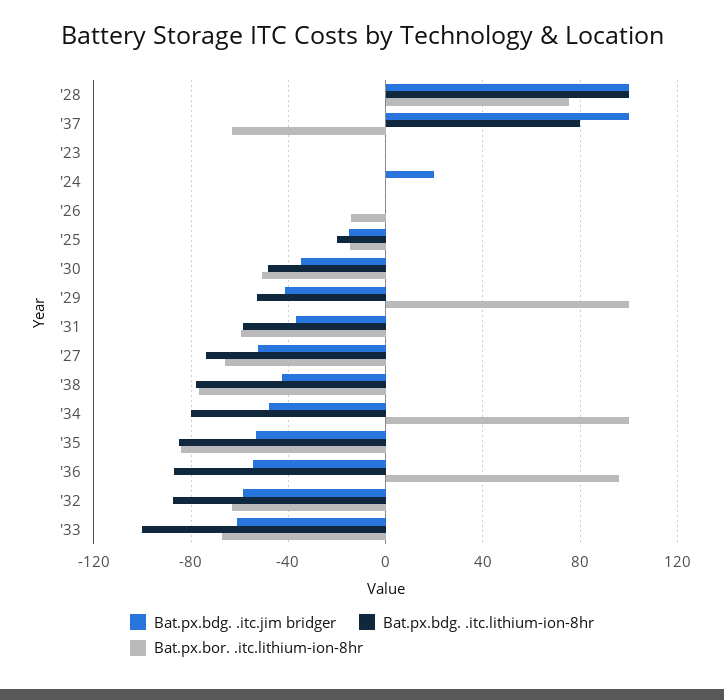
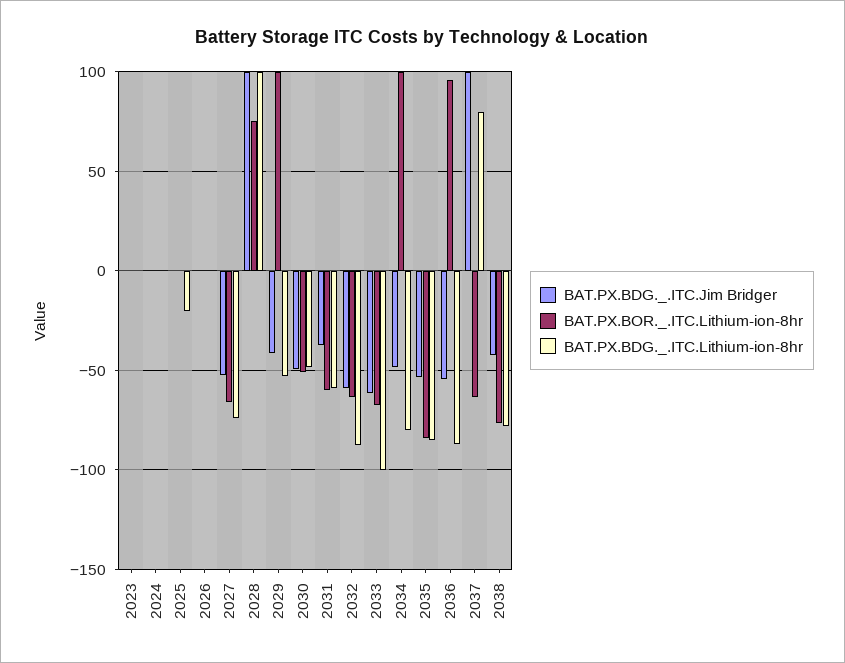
Bat.px.bdg. .itc.jim bridger, '24: 20 -> 0
Bat.px.bor. .itc.lithium-ion-8hr, '26: -15 -> 0
Bat.px.bdg. .itc.jim bridger, '25: -15 -> 0
Bat.px.bor. .itc.lithium-ion-8hr, '25: -15 -> 0
Bat.px.bdg. .itc.jim bridger, '30: -35 -> -50

